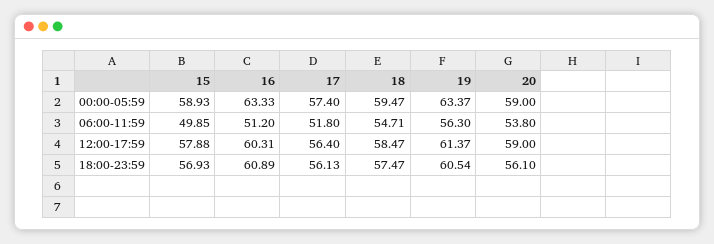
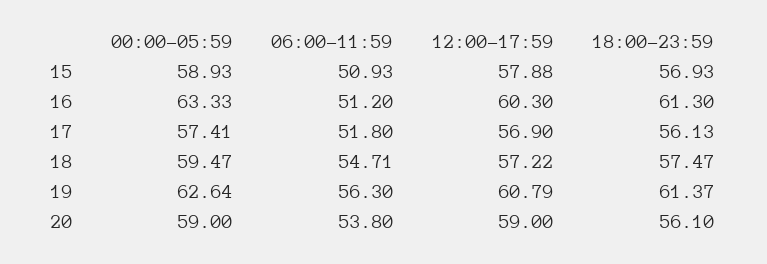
17, 00:00-05:59: 57.4 -> 57.41
19, 00:00-05:59: 63.37 -> 62.64
15, 06:00-11:59: 49.85 -> 50.93
16, 12:00-17:59: 60.31 -> 60.3
17, 12:00-17:59: 56.4 -> 56.9
18, 12:00-17:59: 58.47 -> 57.22
19, 12:00-17:59: 61.37 -> 60.79
16, 18:00-23:59: 60.89 -> 61.3
19, 18:00-23:59: 60.54 -> 61.37

